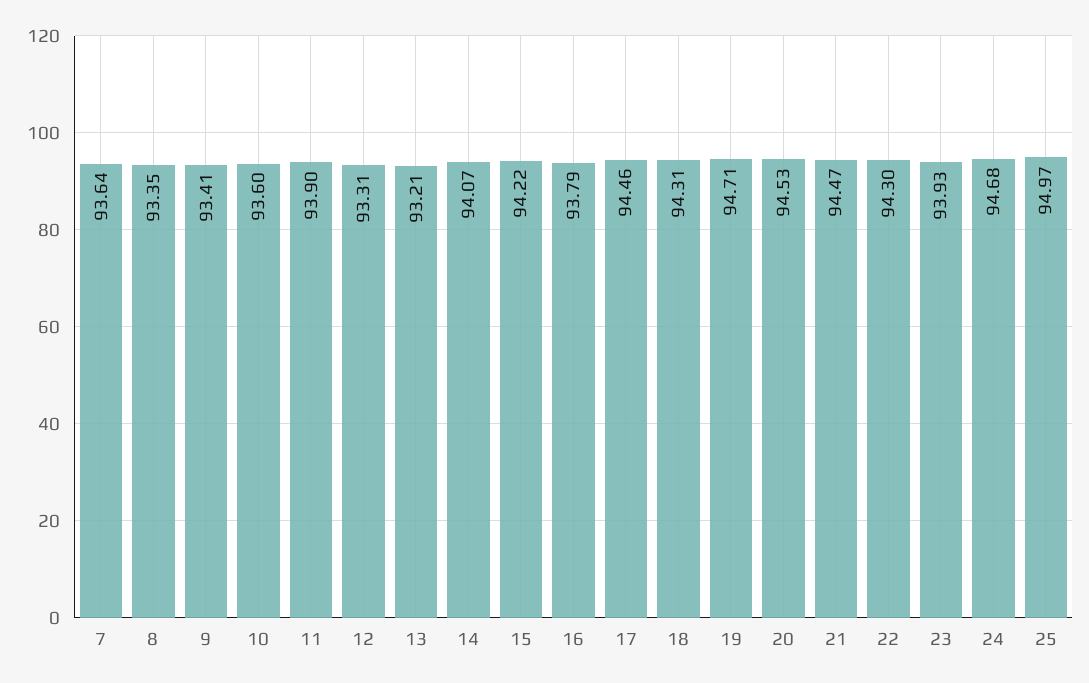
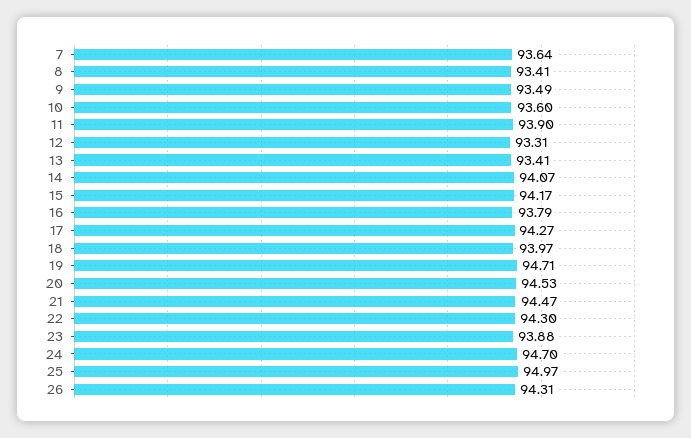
8: 93.35 -> 93.41
9: 93.41 -> 93.49
13: 93.21 -> 93.41
15: 94.22 -> 94.17
17: 94.46 -> 94.27
18: 94.31 -> 93.97
23: 93.93 -> 93.88
24: 94.68 -> 94.7
26: none -> 94.31

